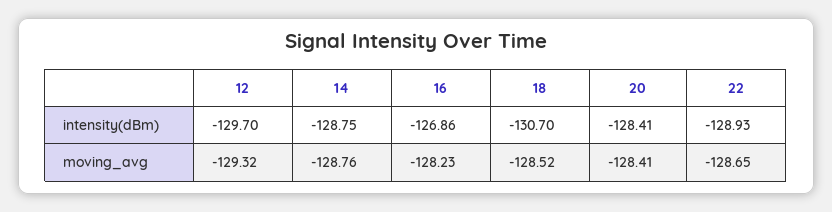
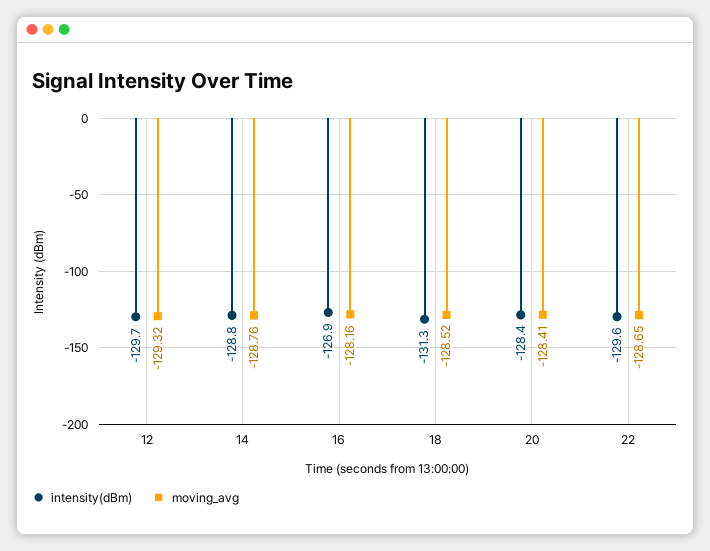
intensity(dBm), 18: -130.7 -> -131.3
intensity(dBm), 22: -128.93 -> -129.6
moving_avg, 16: -128.23 -> -128.16

